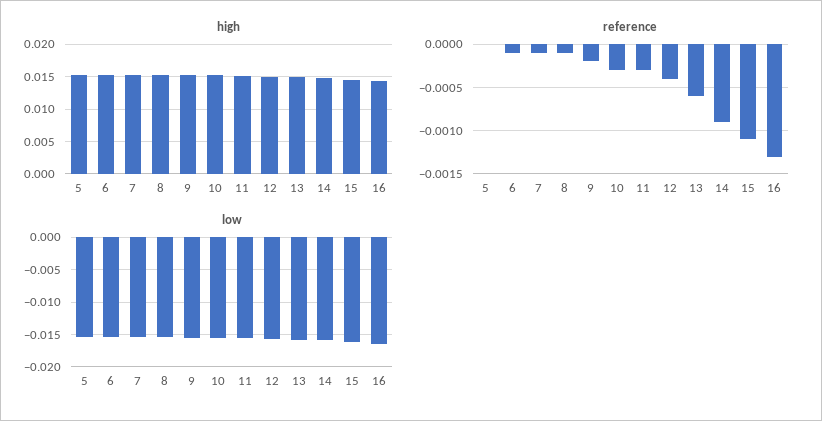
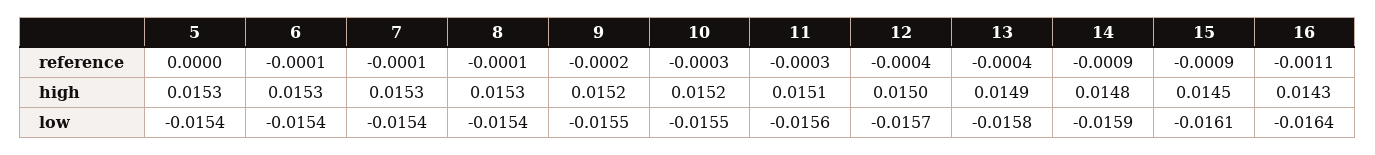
reference, 13: -0.0006 -> -0.0004
reference, 15: -0.0011 -> -0.0009
reference, 16: -0.0013 -> -0.0011

